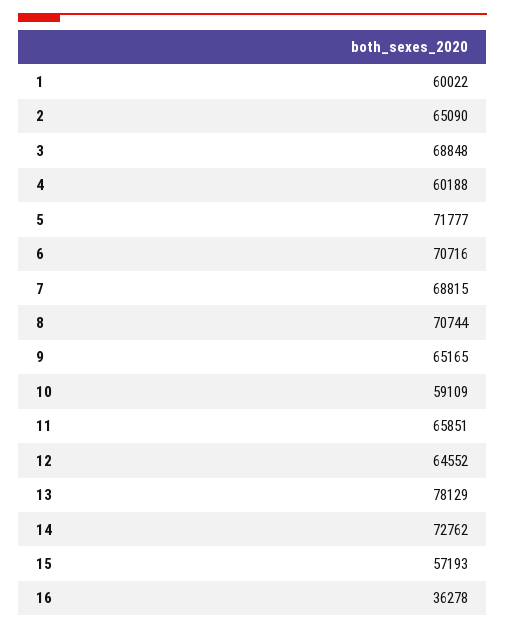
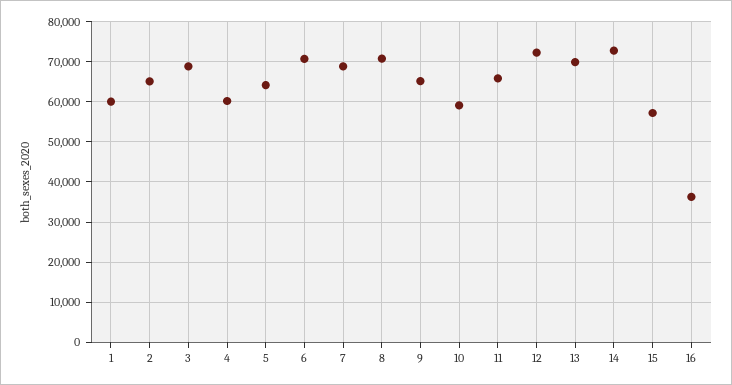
5: 71777 -> 64000
12: 64552 -> 72000
13: 78129 -> 70000

